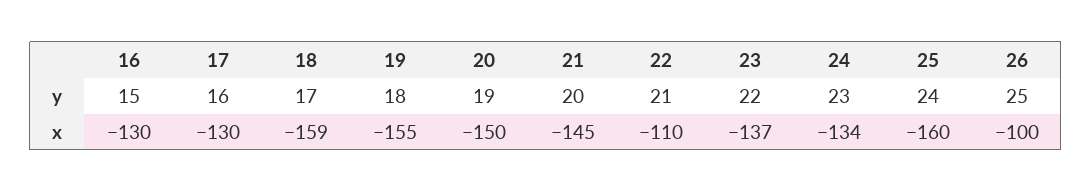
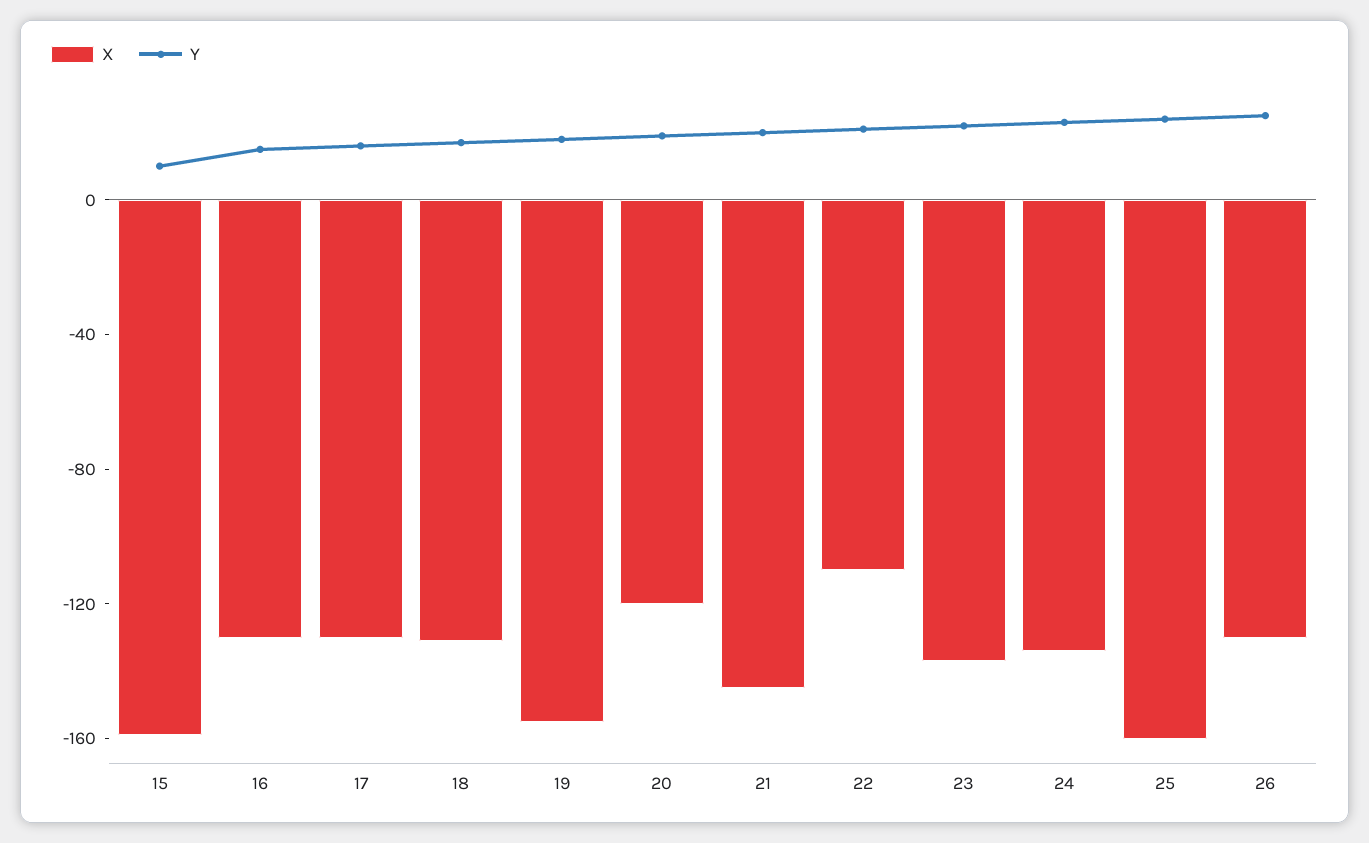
x, 18: -159 -> -130
x, 20: -150 -> -120
x, 26: -100 -> -130
x, 15: none -> -160
y, 15: none -> 10

